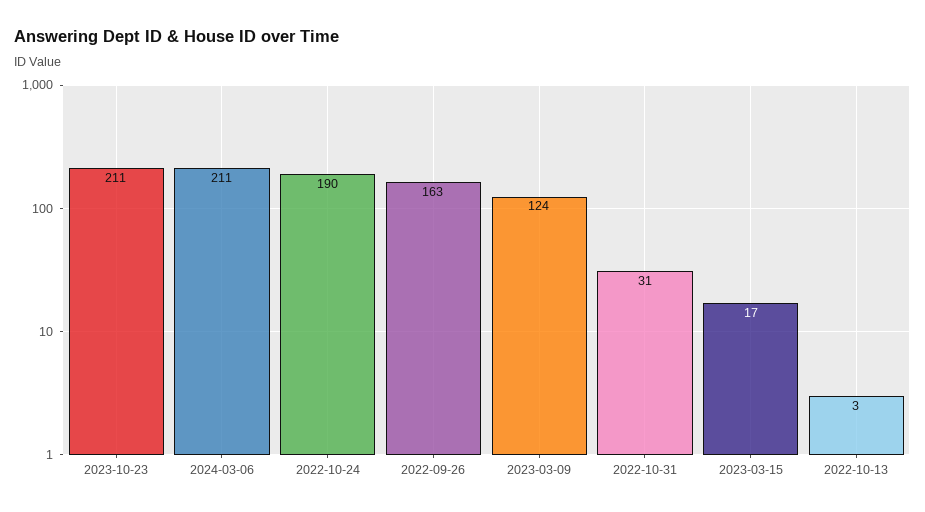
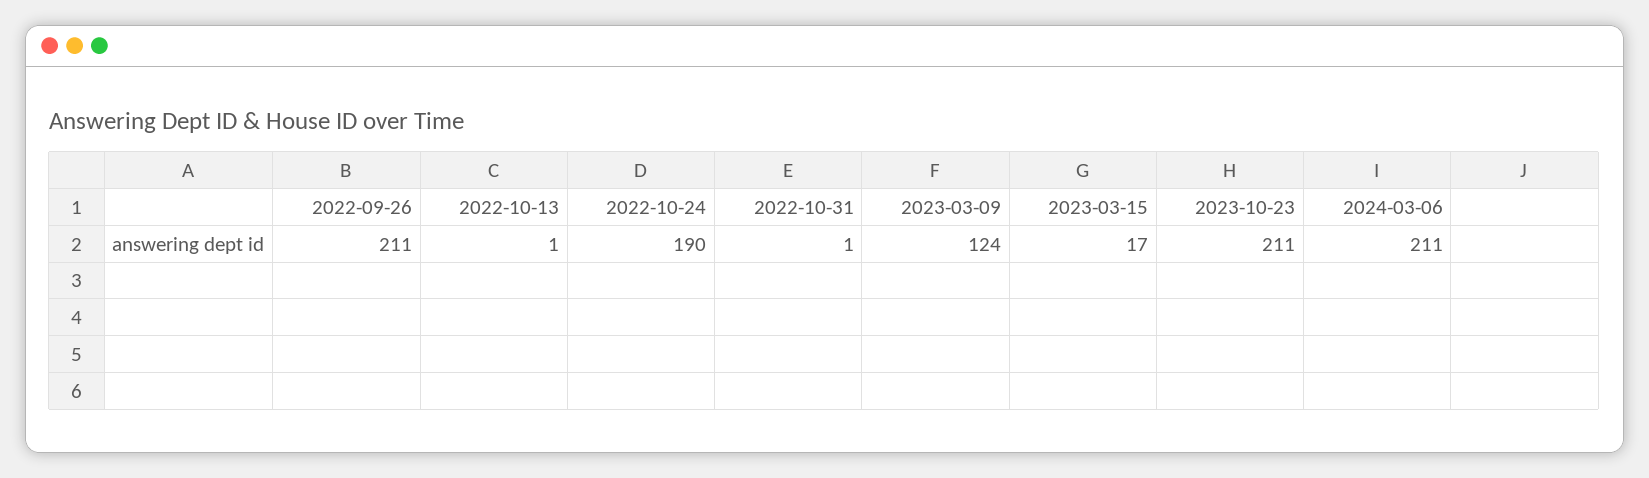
2022-09-26: 163 -> 211
2022-10-31: 31 -> 1
2022-10-13: 3 -> 1

